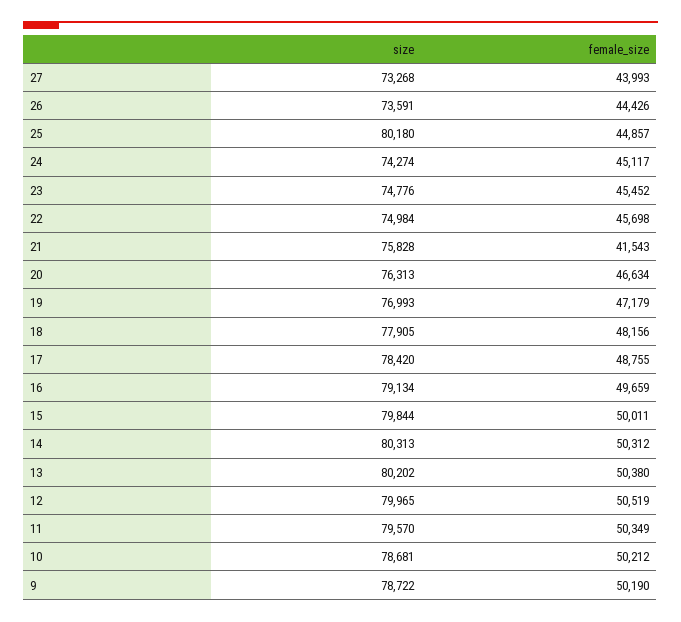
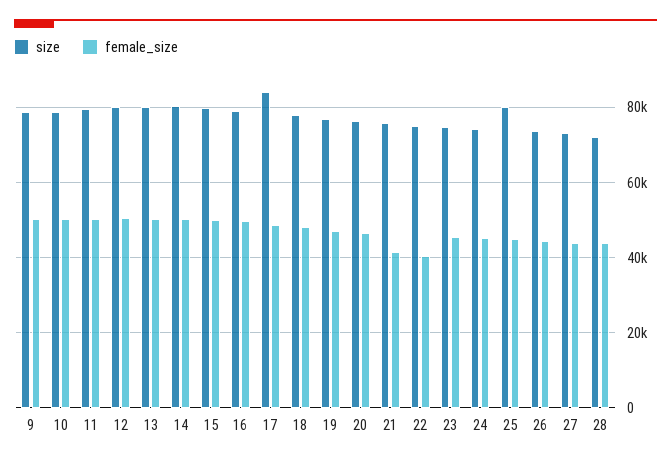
female_size, 22: 45698 -> 40000
size, 17: 78420 -> 84000
size, 28: none -> 72000
female_size, 28: none -> 44000

